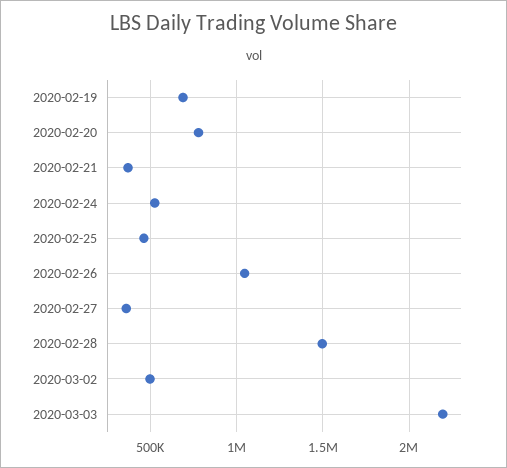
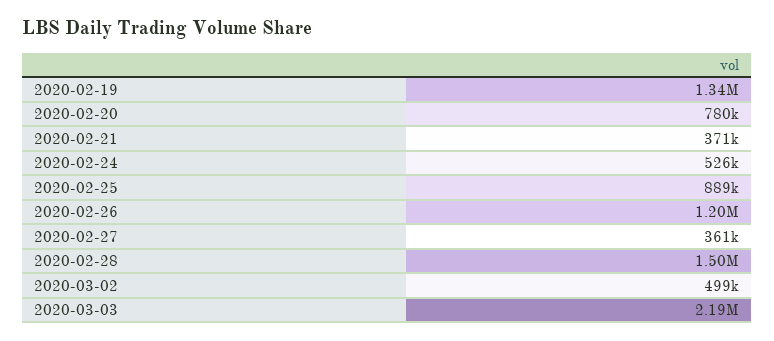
2020-02-19: 700000 -> 1340000
2020-02-25: 450000 -> 889000
2020-02-26: 1050000 -> 1200000

